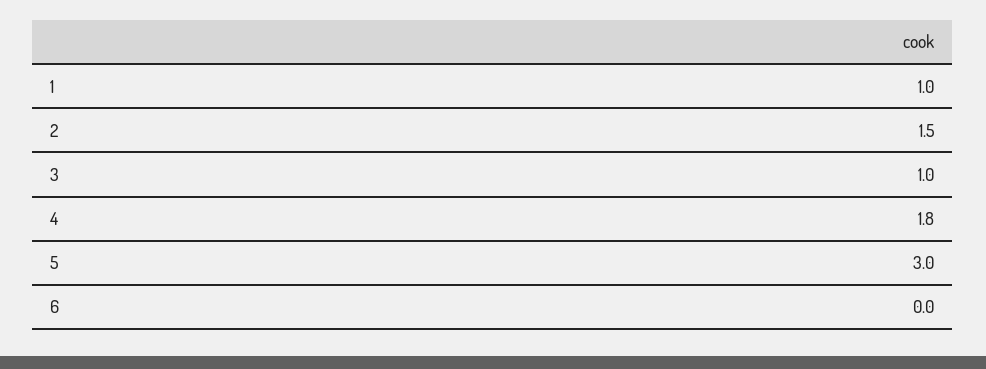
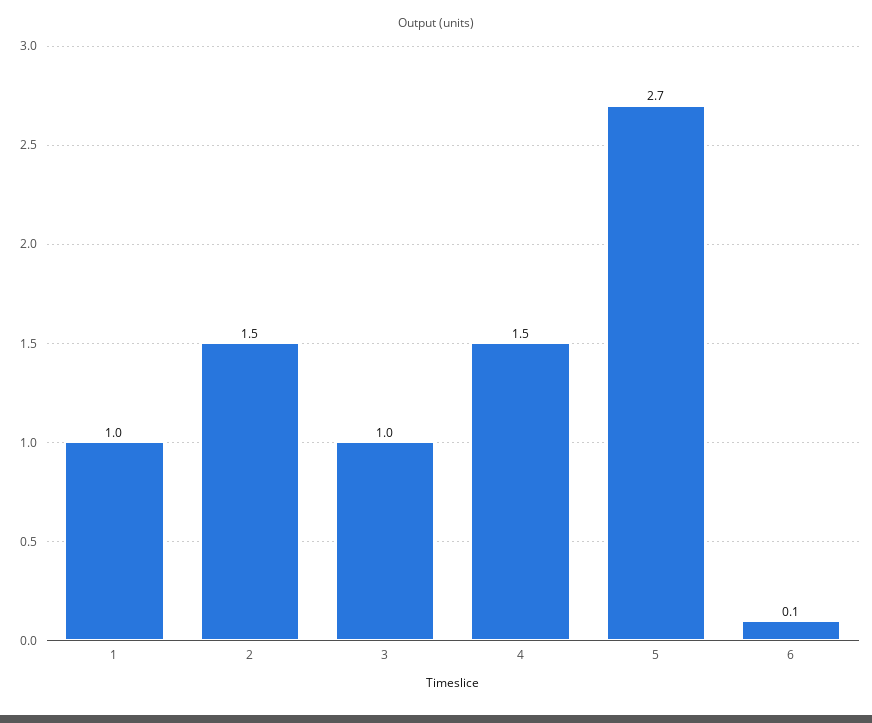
4: 1.8 -> 1.5
5: 3 -> 2.7
6: 0 -> 0.1

